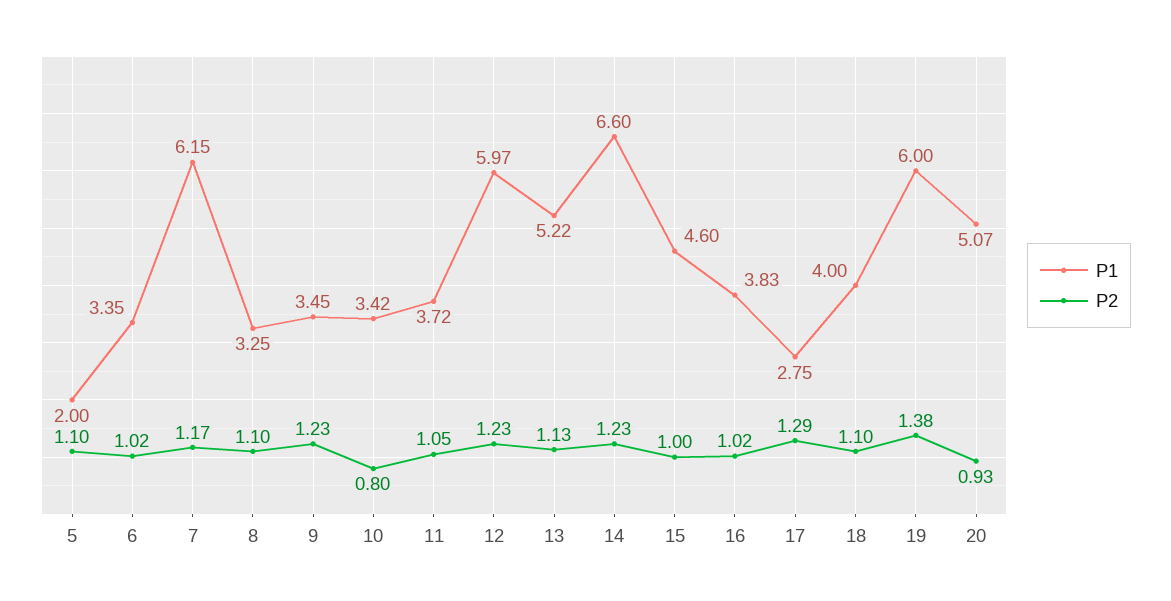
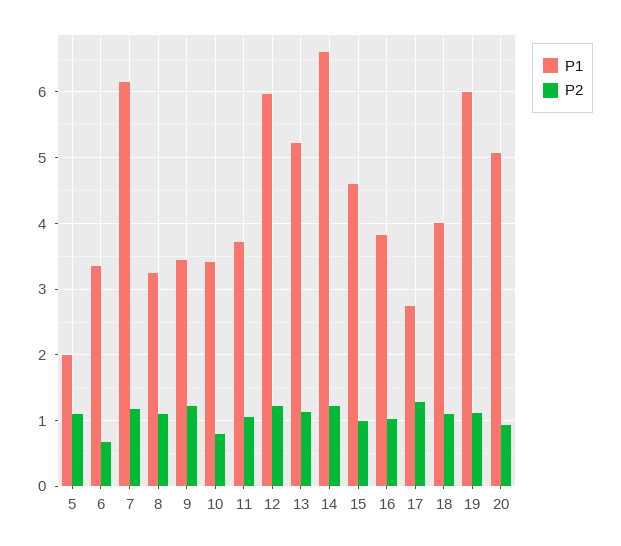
P2, 6: 1.02 -> 0.7
P2, 19: 1.38 -> 1.1

